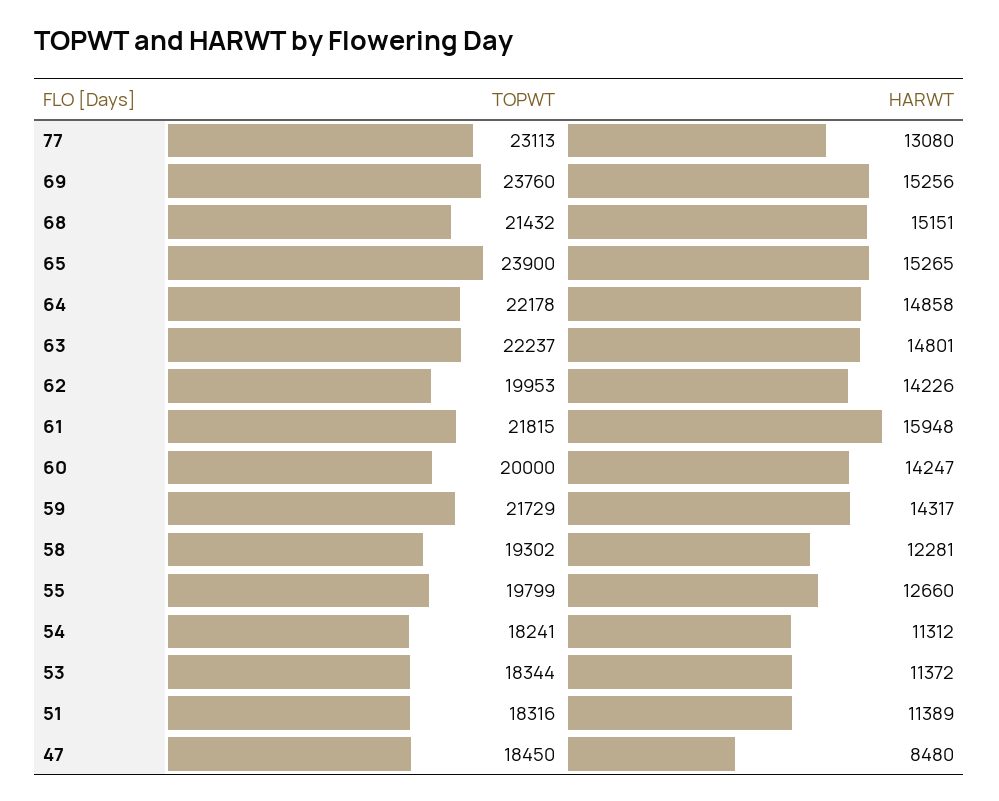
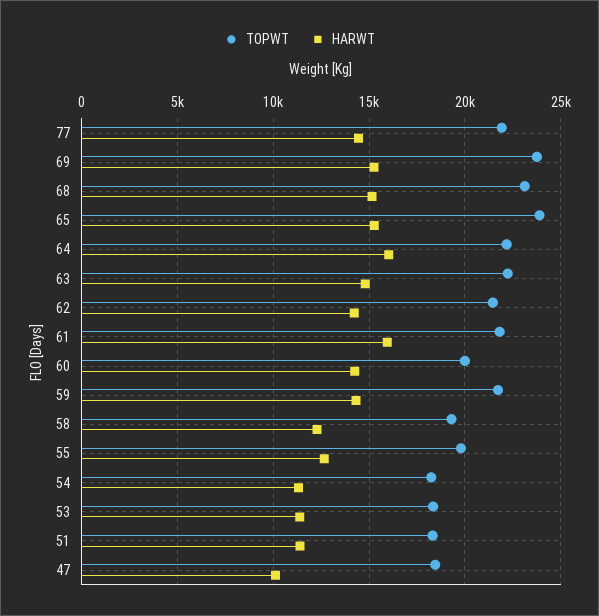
TOPWT, 77: 23113 -> 22000
HARWT, 77: 13080 -> 14500
TOPWT, 68: 21432 -> 23000
HARWT, 64: 14858 -> 16000
TOPWT, 62: 19953 -> 21500
HARWT, 47: 8480 -> 10000

